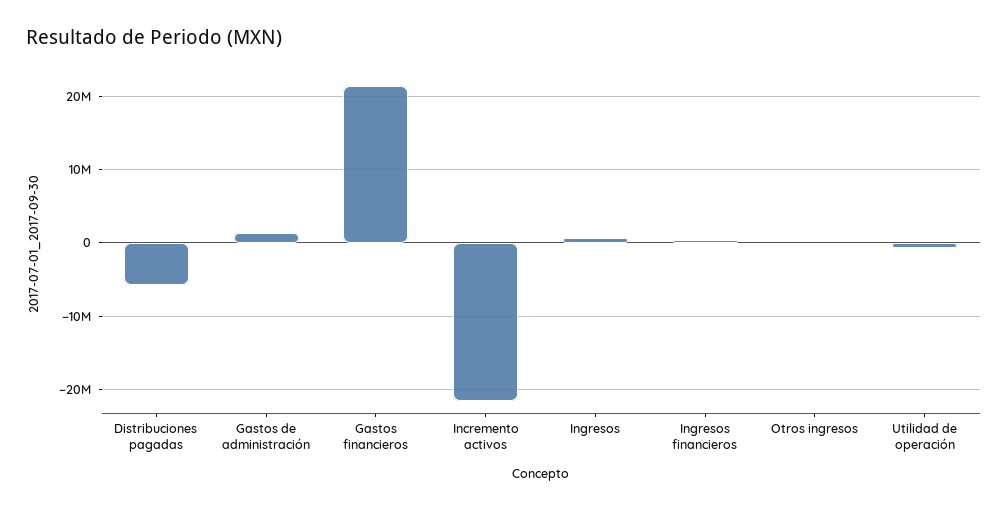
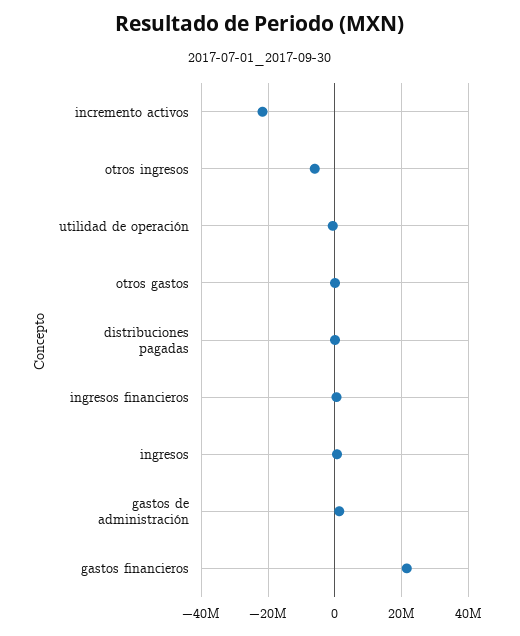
Distribuciones pagadas: -6000000 -> 0
Otros ingresos: 0 -> -6000000
otros gastos: none -> 0

